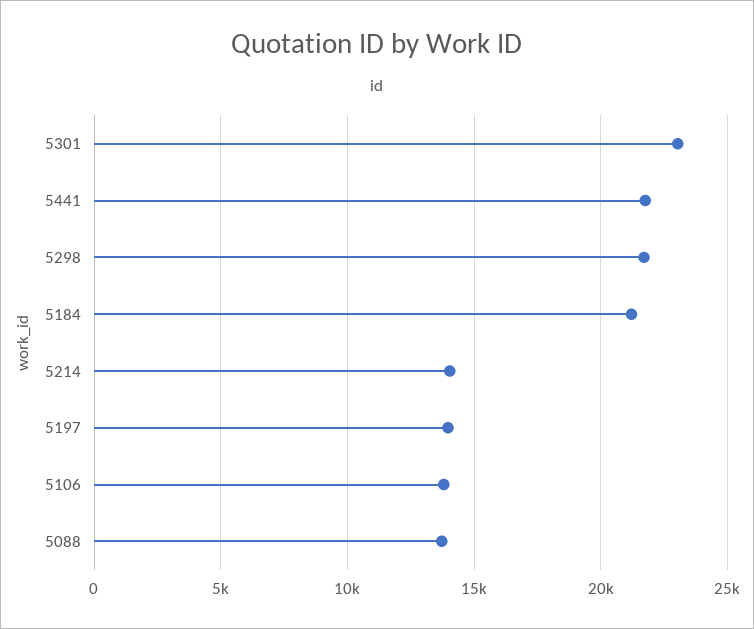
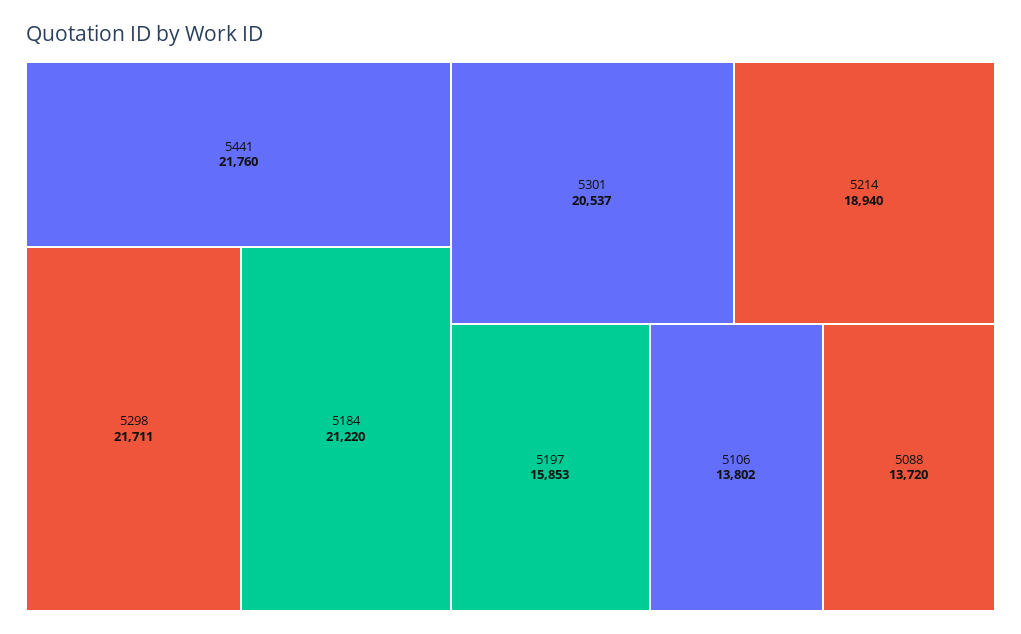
5301: 23000 -> 20537
5214: 14000 -> 18940
5197: 14000 -> 15853

